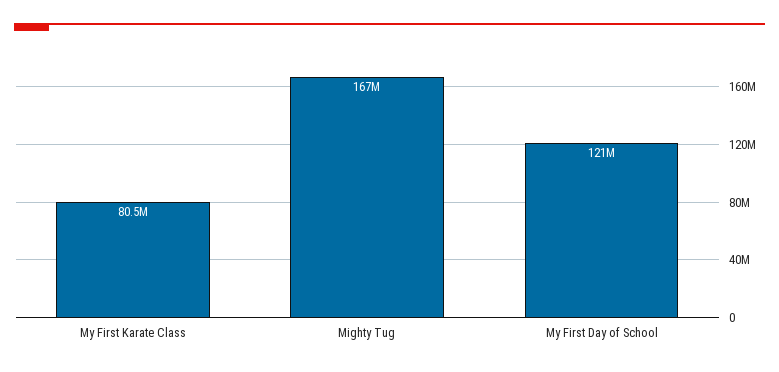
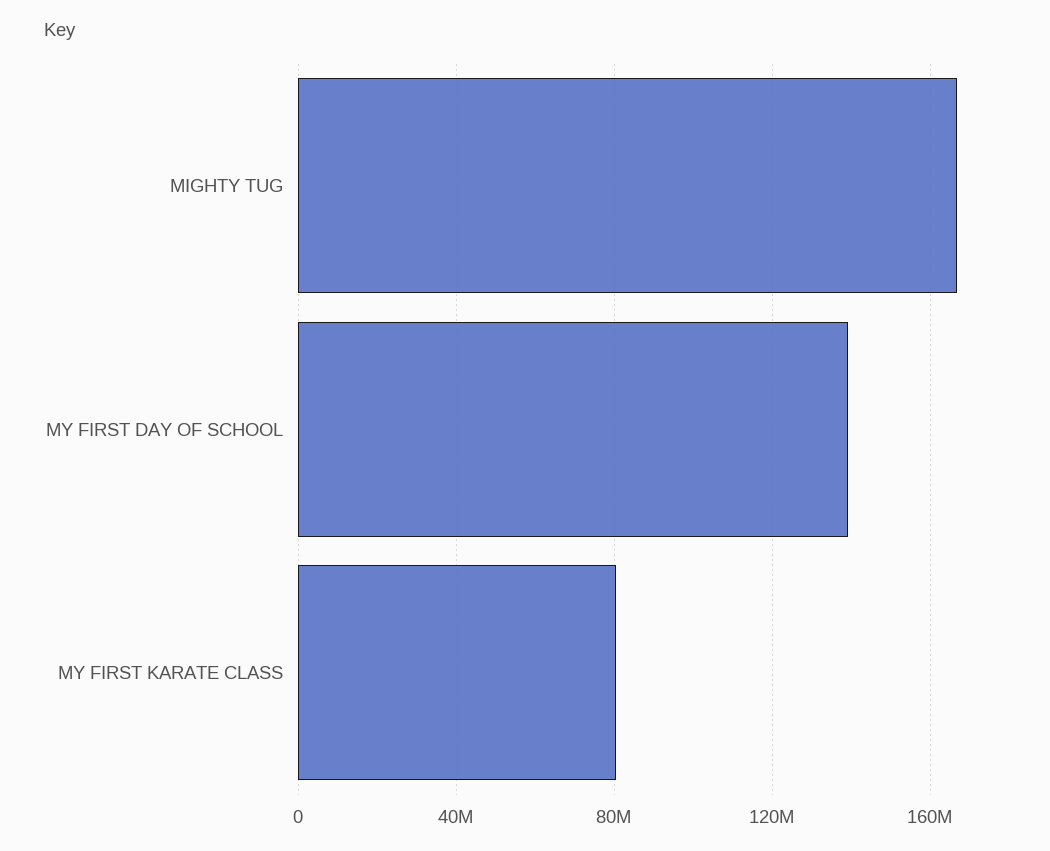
My First Day of School: 121000000 -> 140000000

